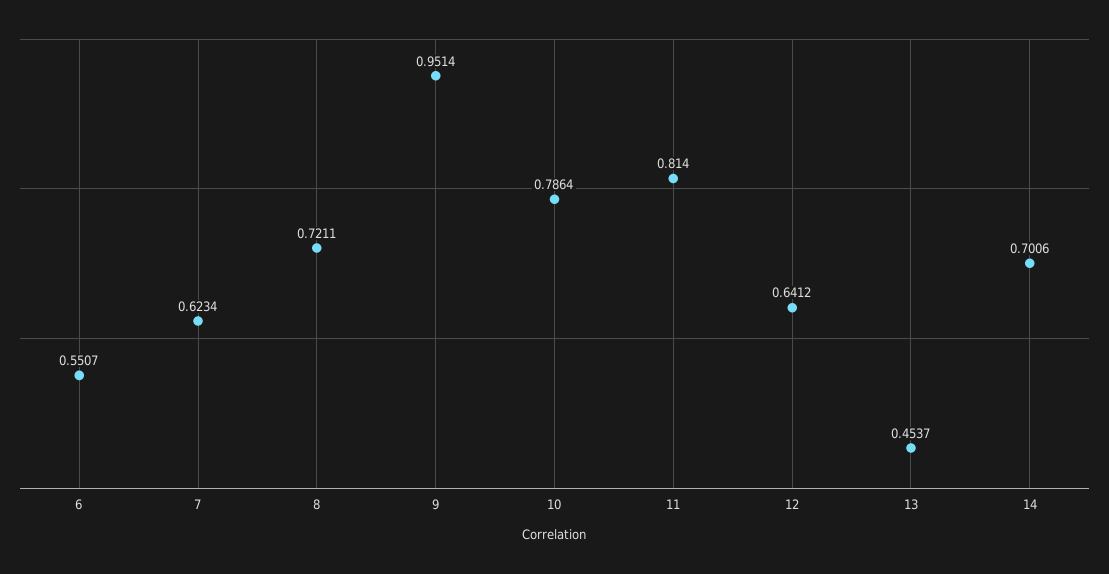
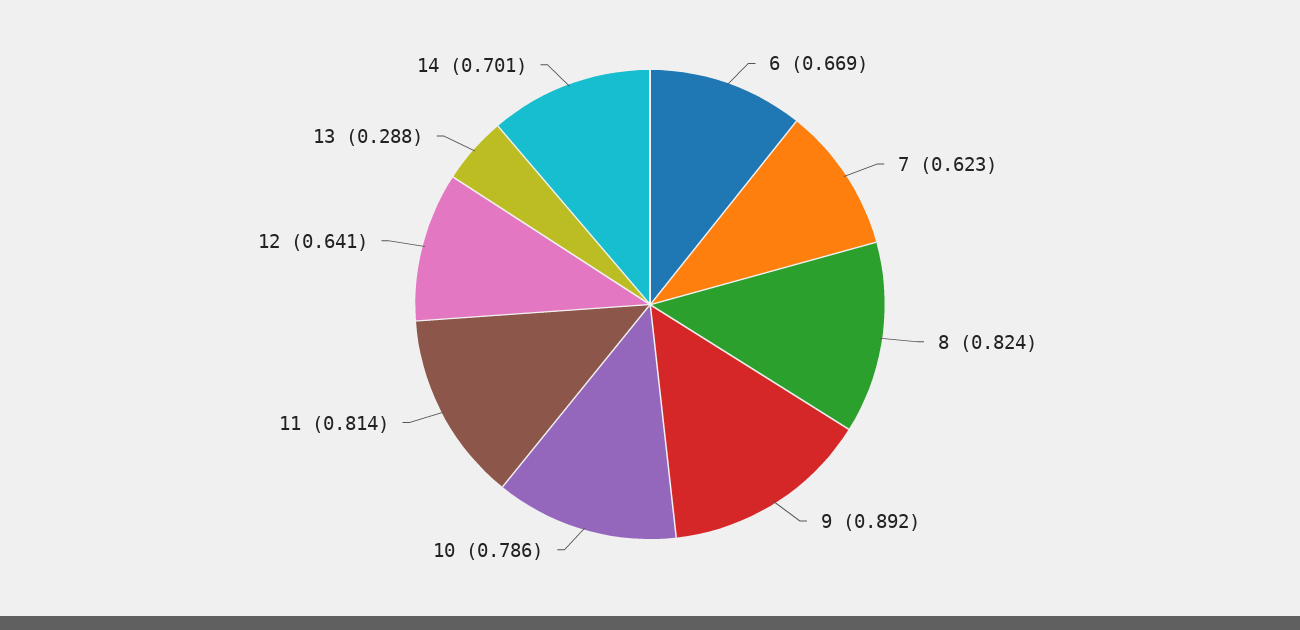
6: 0.5507 -> 0.669
8: 0.7211 -> 0.824
9: 0.9514 -> 0.892
13: 0.4537 -> 0.288

